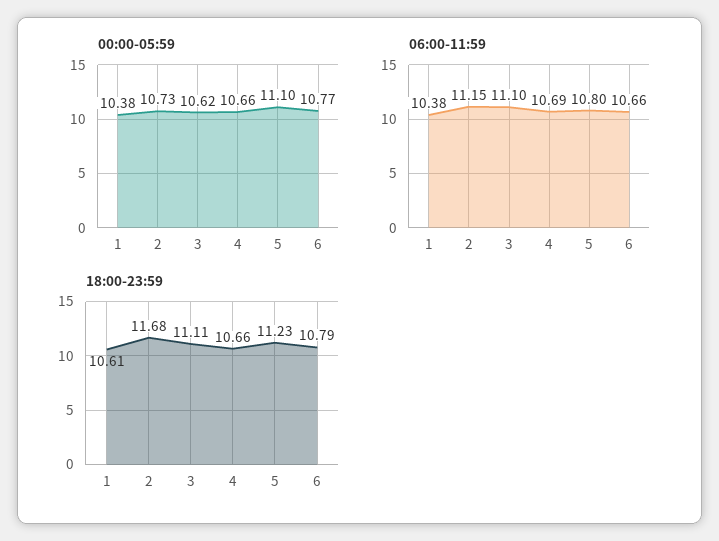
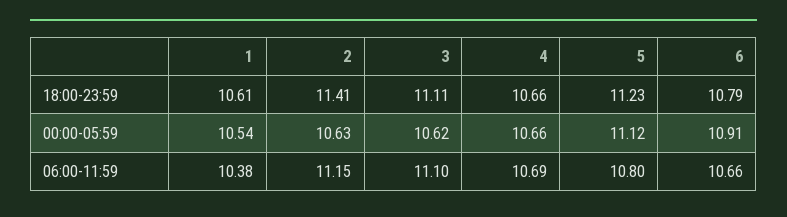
00:00-05:59, 1: 10.38 -> 10.54
00:00-05:59, 2: 10.73 -> 10.63
00:00-05:59, 5: 11.1 -> 11.12
00:00-05:59, 6: 10.77 -> 10.91
18:00-23:59, 2: 11.68 -> 11.41

